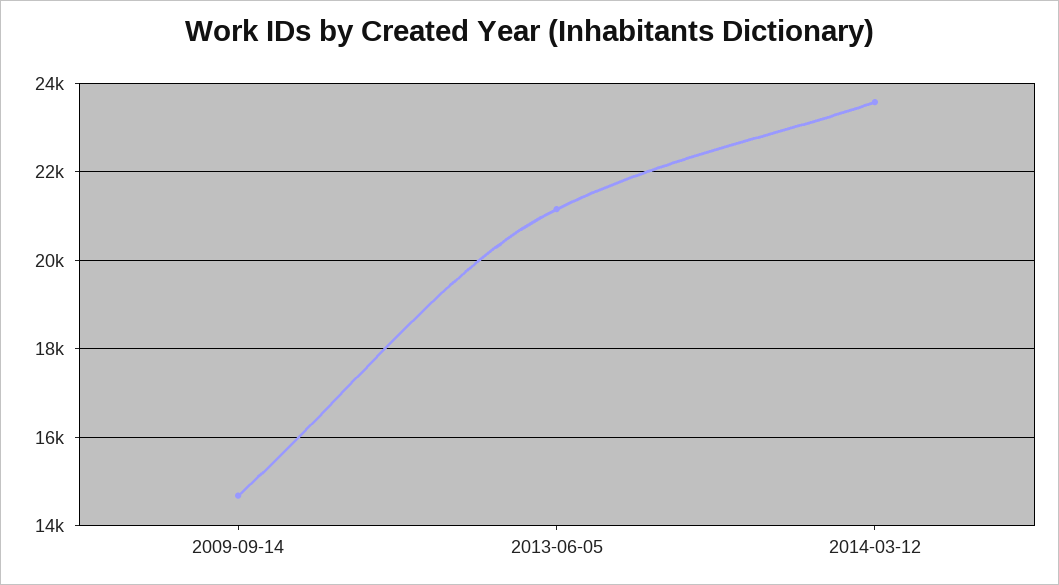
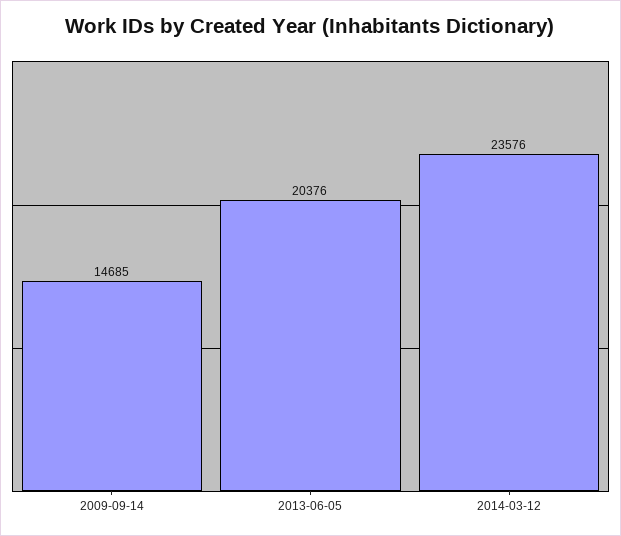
2013-06-05: 21200 -> 20376

